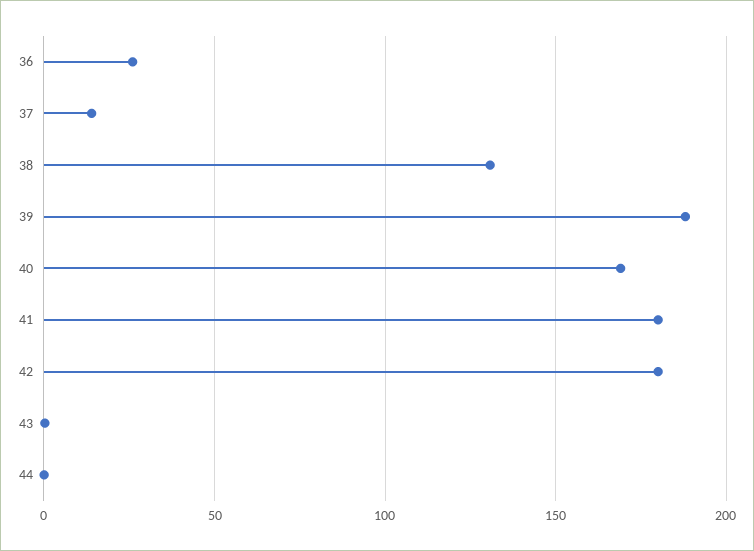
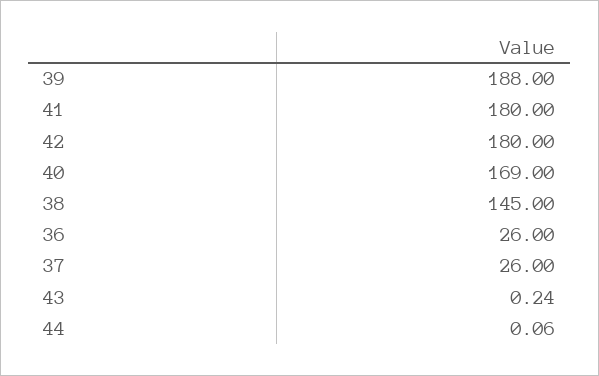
37: 15 -> 26
38: 130 -> 145

